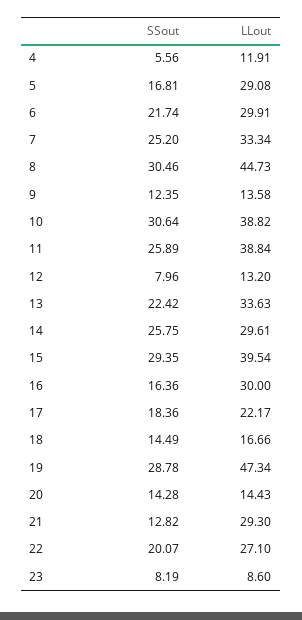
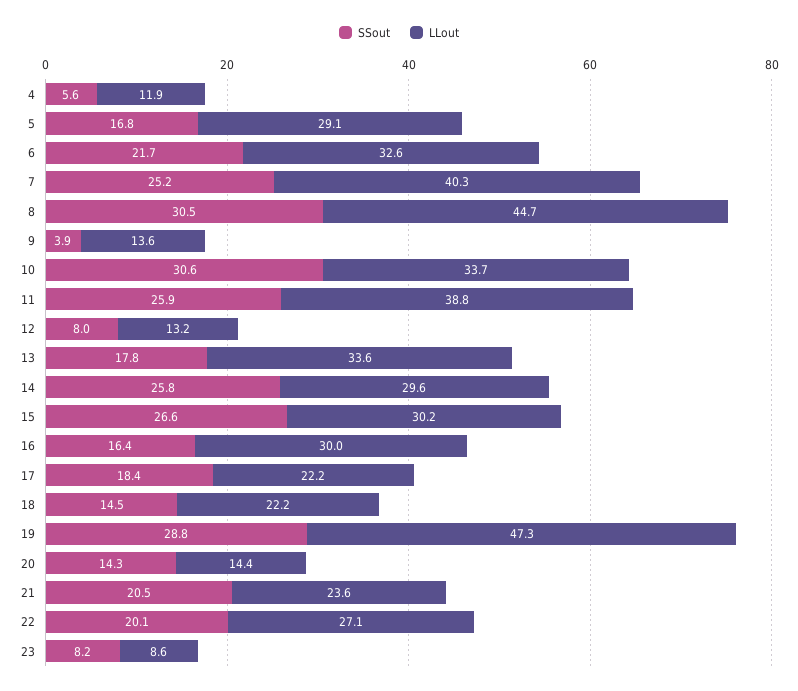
LLout, 6: 29.91 -> 32.6
LLout, 7: 33.34 -> 40.3
SSout, 9: 12.35 -> 3.9
LLout, 10: 38.82 -> 33.7
SSout, 13: 22.42 -> 17.8
SSout, 15: 29.35 -> 26.6
LLout, 15: 39.54 -> 30.2
LLout, 18: 16.66 -> 22.2
SSout, 21: 12.82 -> 20.5
LLout, 21: 29.3 -> 23.6

